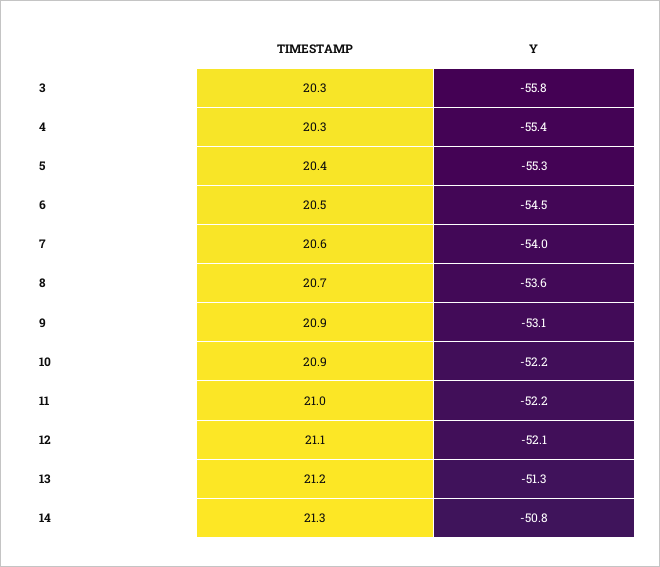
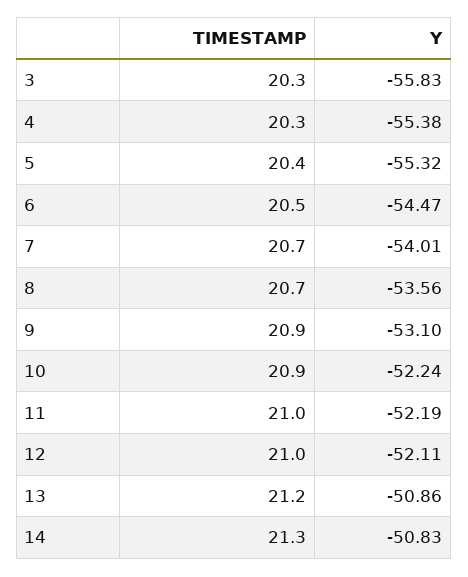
TIMESTAMP, 7: 20.6 -> 20.7
TIMESTAMP, 12: 21.1 -> 21
Y, 13: -51.3 -> -50.86

